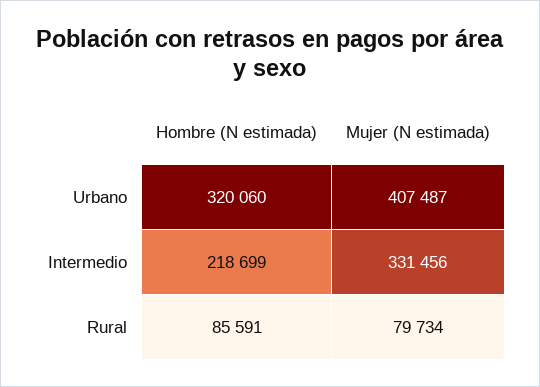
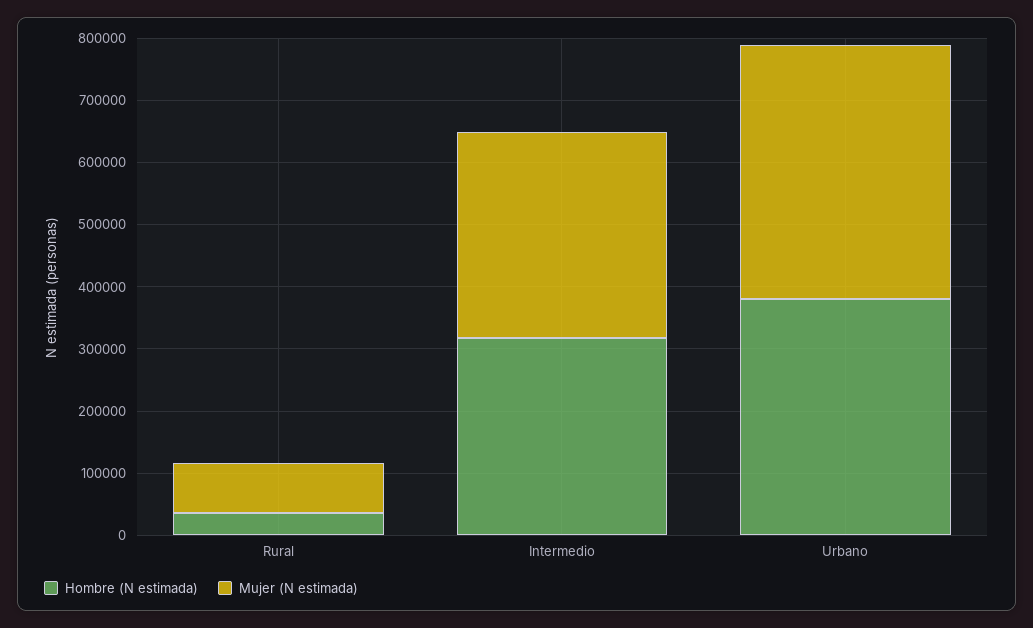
Hombre (N estimada), Urbano: 320060 -> 380000
Hombre (N estimada), Intermedio: 218699 -> 320000
Hombre (N estimada), Rural: 85591 -> 40000

